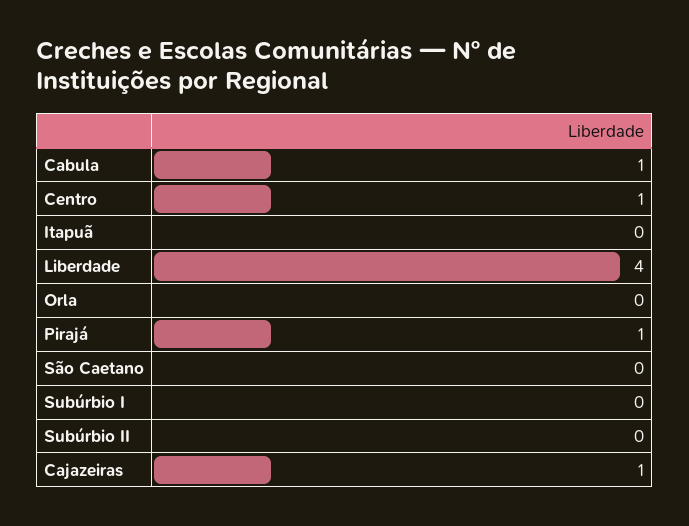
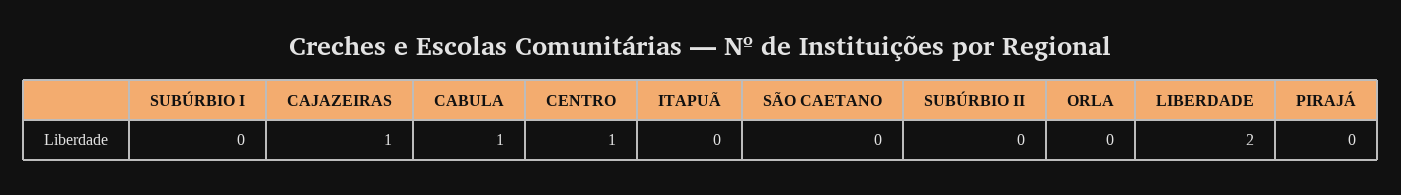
Liberdade: 4 -> 2
Pirajá: 1 -> 0

